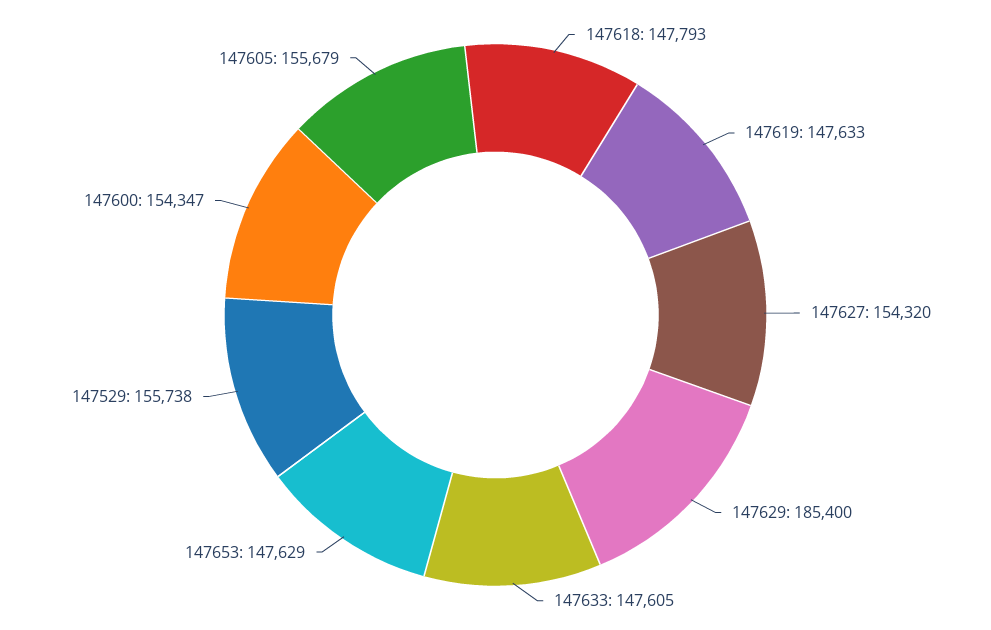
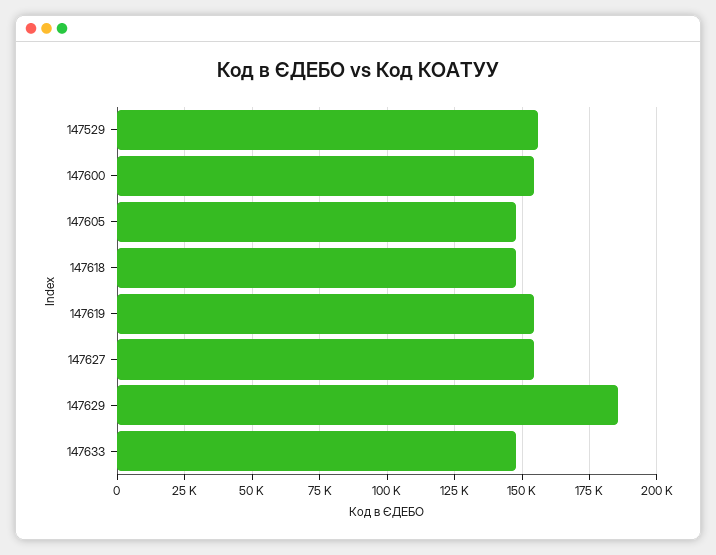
147619: 147633 -> 155000
147653: 147629 -> none
147605: 155679 -> 147500

